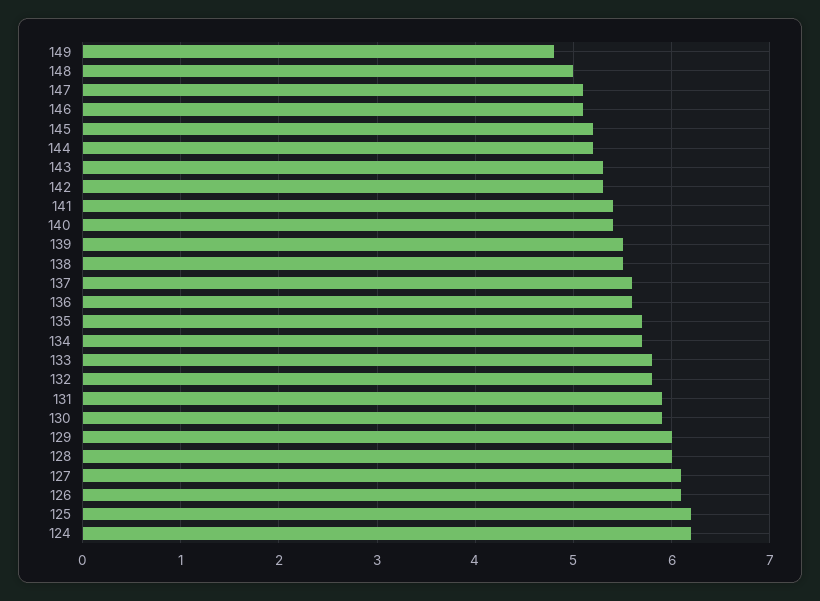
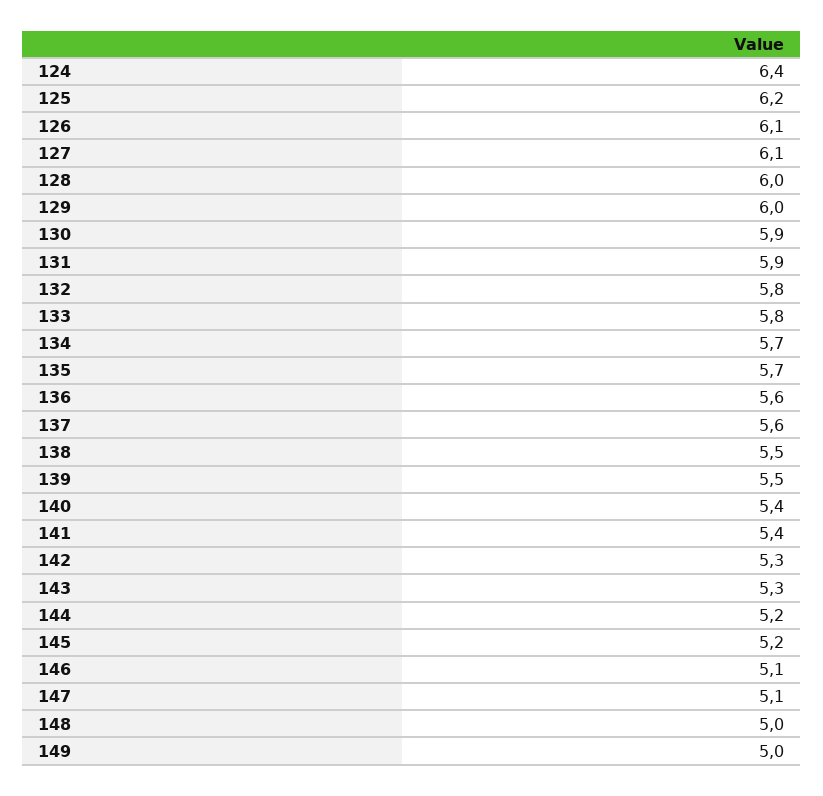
149: 4.8 -> 5
124: 6.2 -> 6.4

